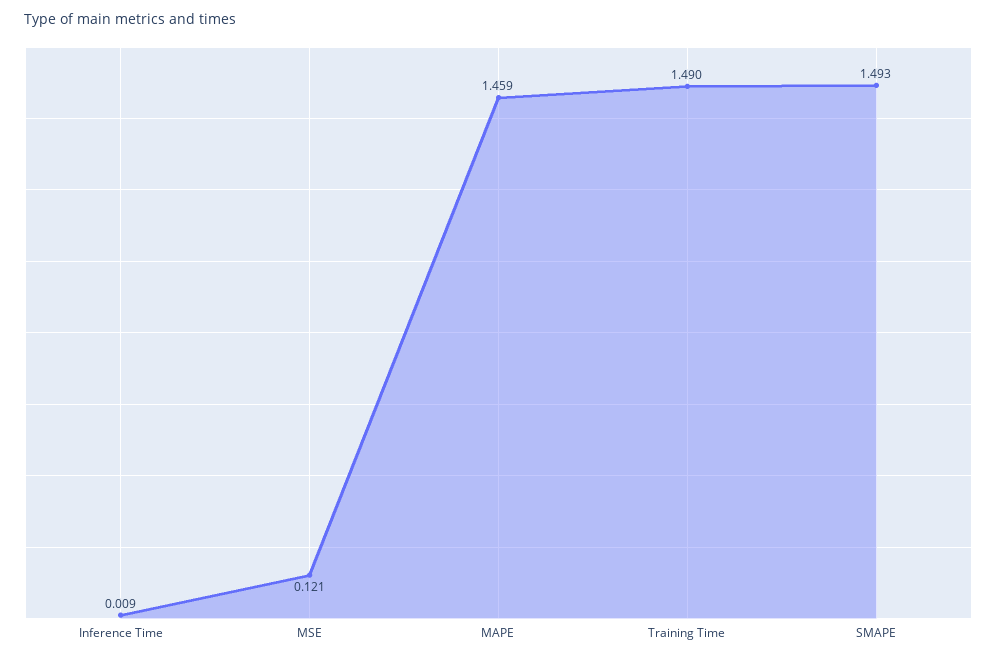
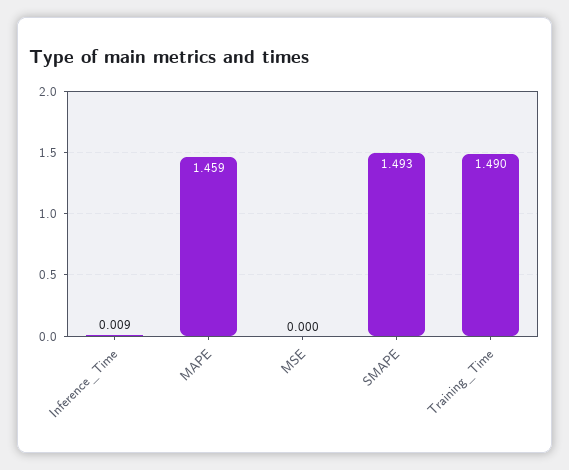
MSE: 0.121 -> 0

